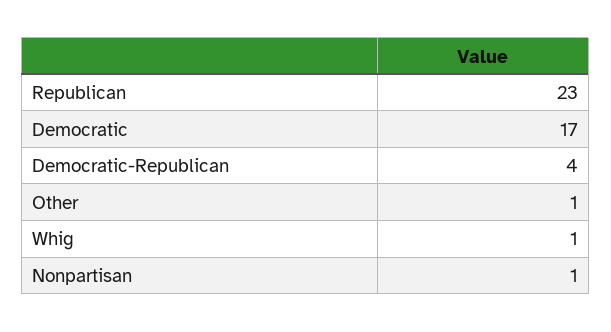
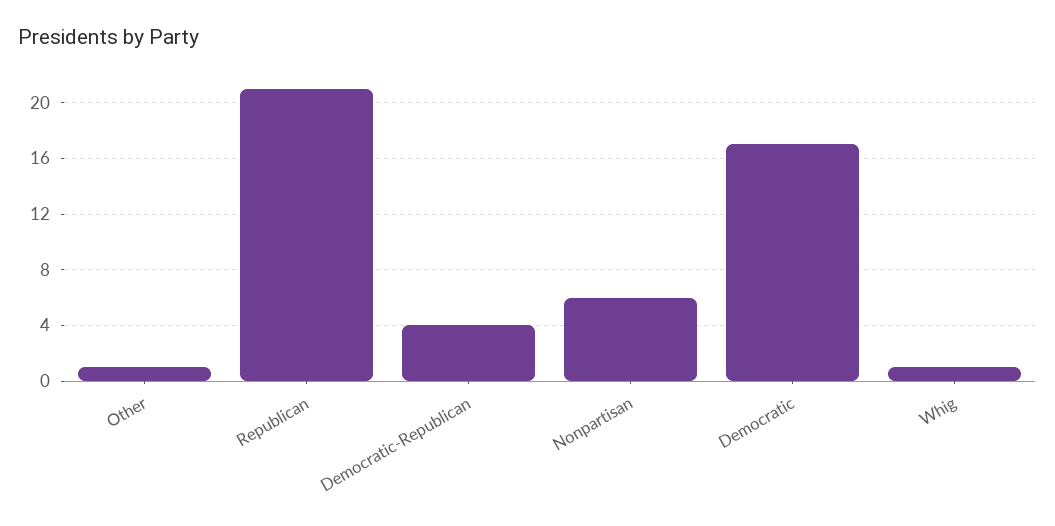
Republican: 23 -> 21
Nonpartisan: 1 -> 6

